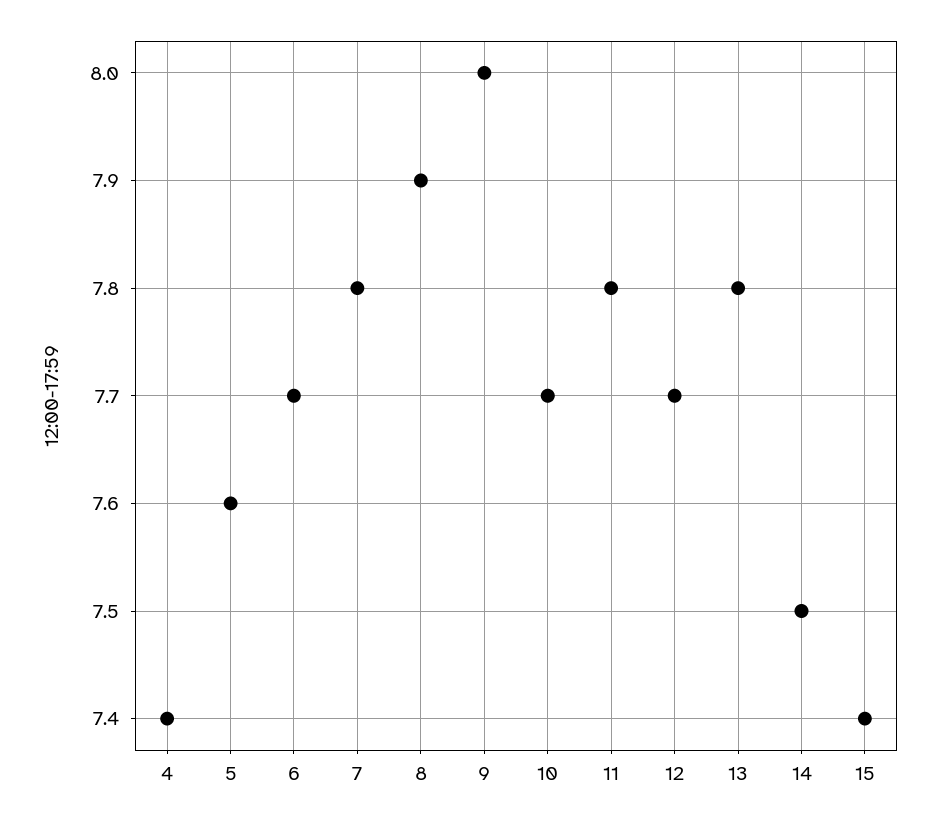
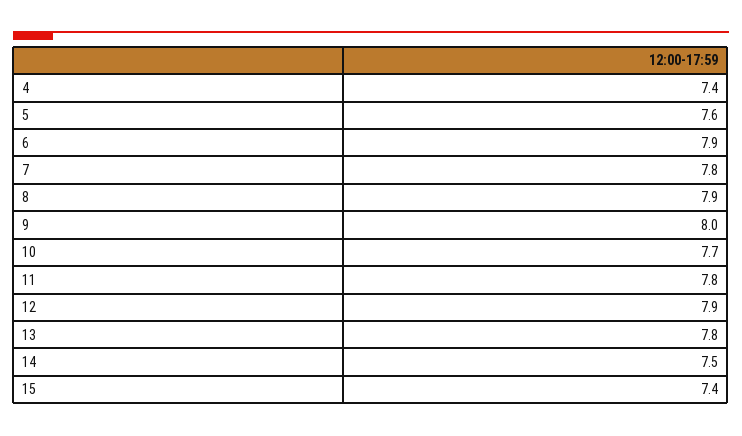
6: 7.7 -> 7.9
12: 7.7 -> 7.9

